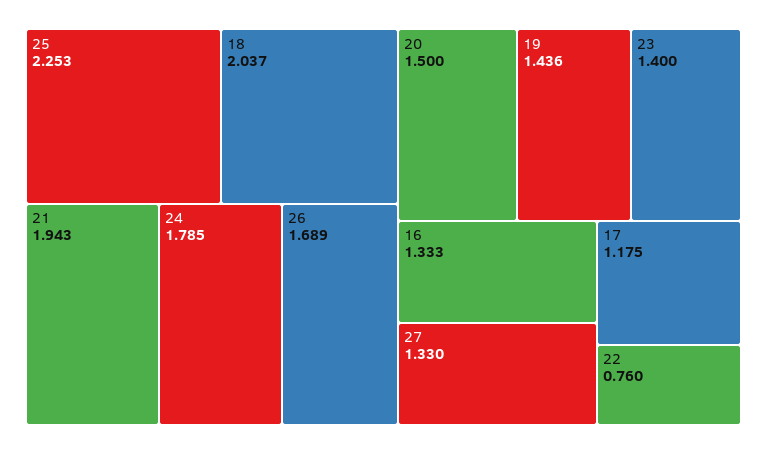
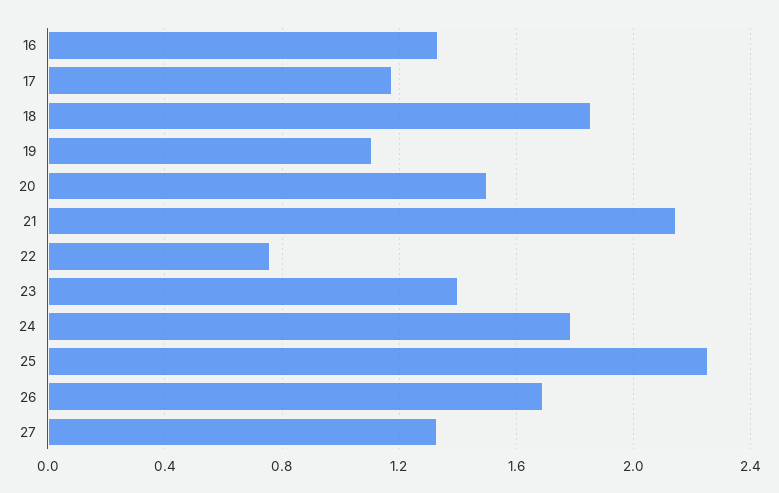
18: 2.037 -> 1.85
21: 1.943 -> 2.15
19: 1.436 -> 1.1

